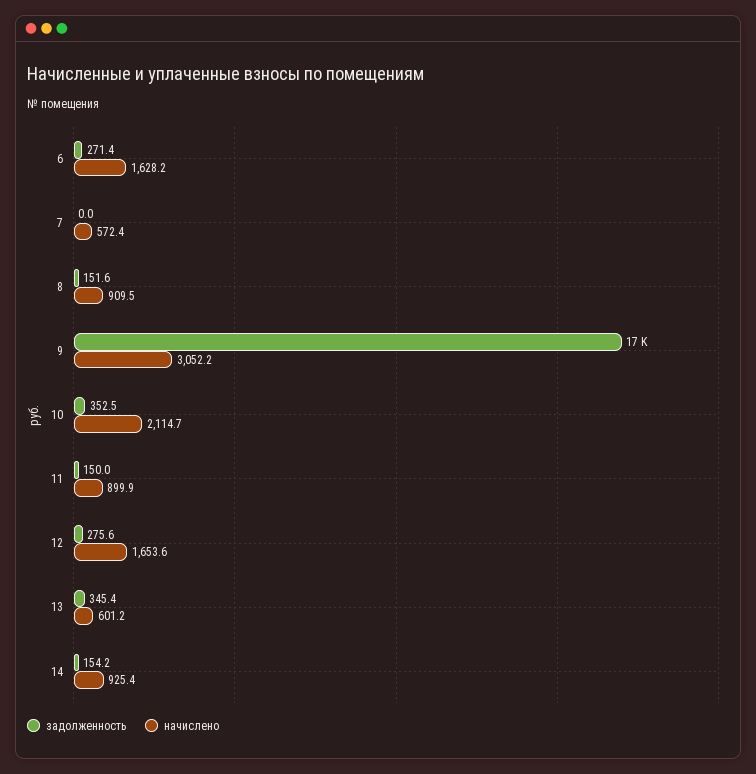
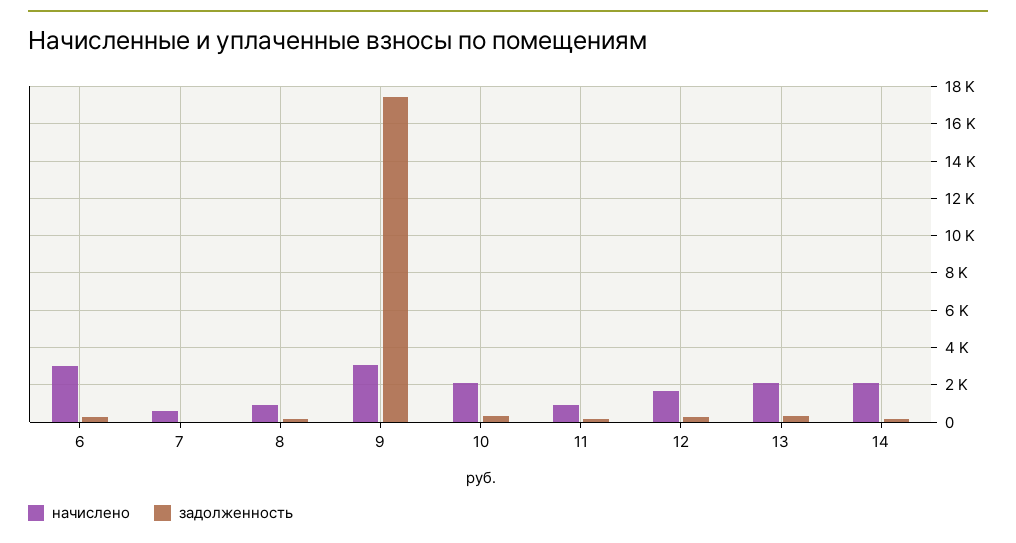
начислено, 6: 1628.2 -> 3000
начислено, 13: 601.2 -> 2000
начислено, 14: 925.4 -> 2000

